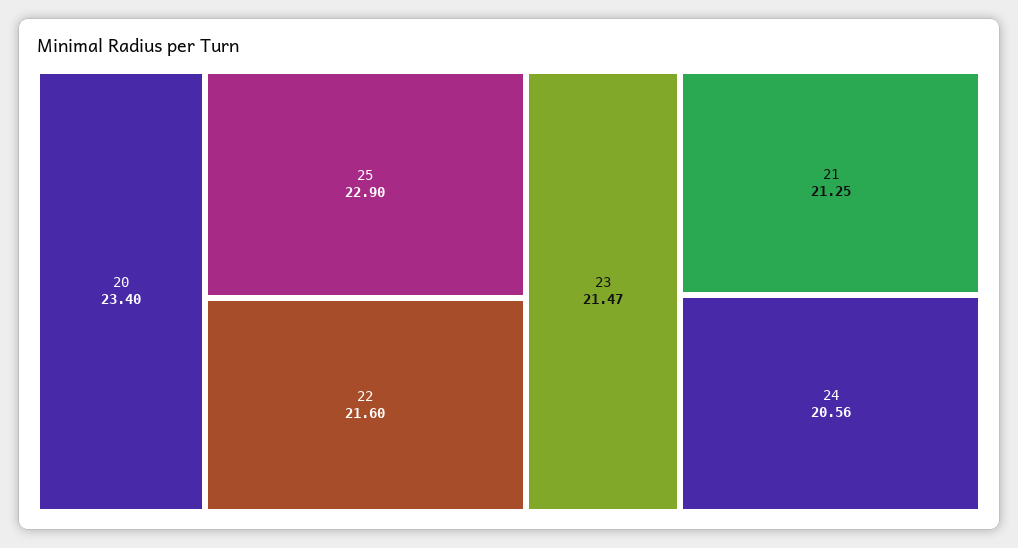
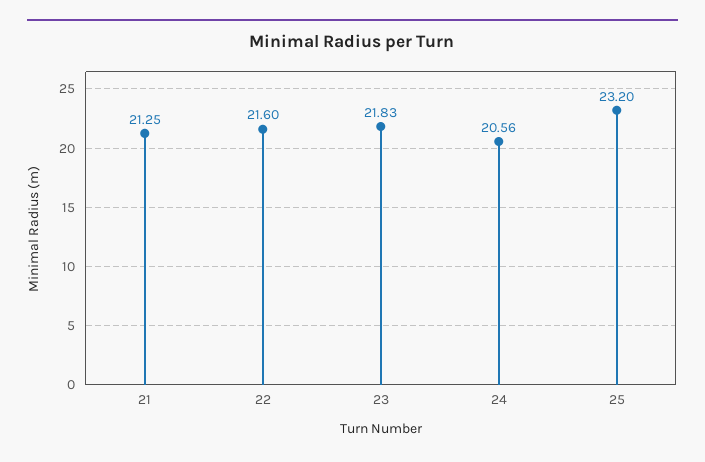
20: 23.4 -> none
25: 22.9 -> 23.2
23: 21.47 -> 21.83

